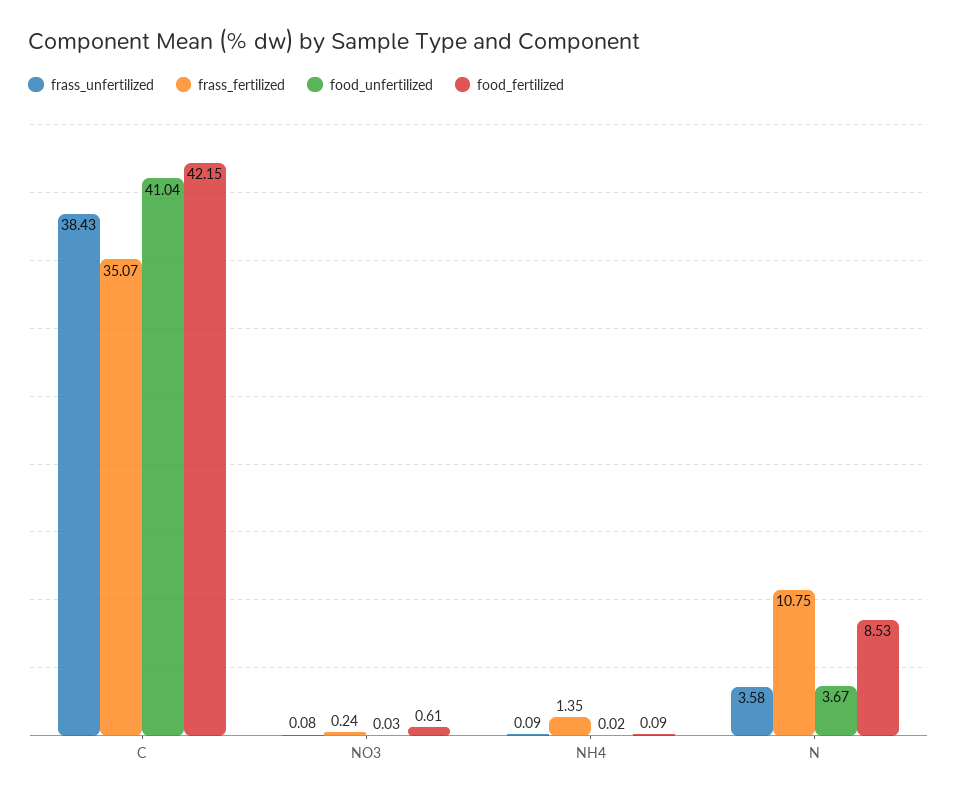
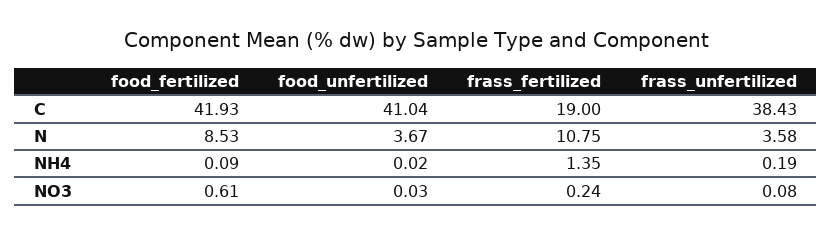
frass_fertilized, C: 35.07 -> 19
food_fertilized, C: 42.15 -> 41.93
frass_unfertilized, NH4: 0.09 -> 0.19

